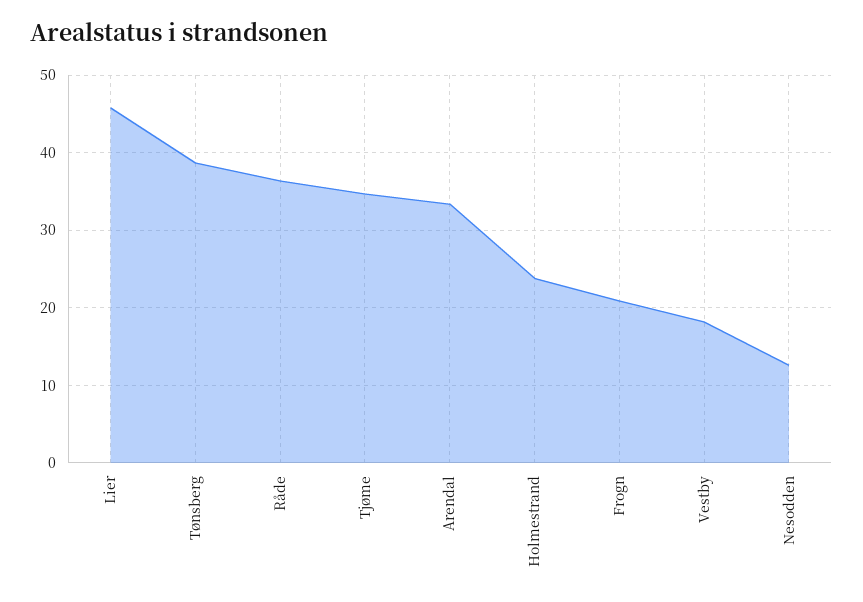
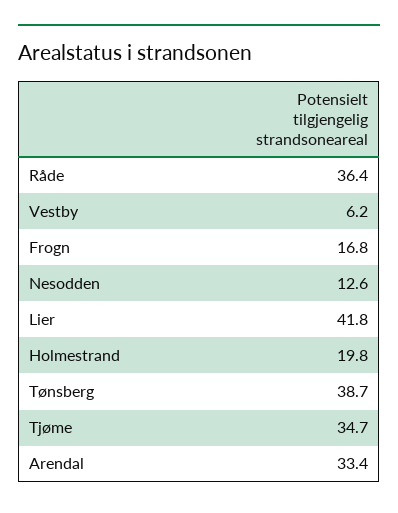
Lier: 46 -> 41.8
Holmestrand: 24 -> 19.8
Frogn: 21 -> 16.8
Vestby: 18 -> 6.2

